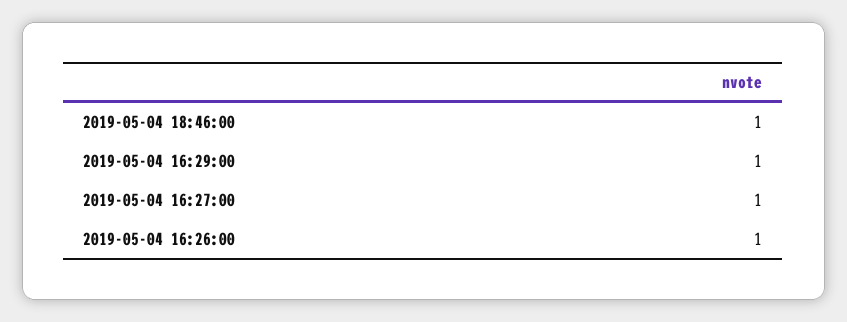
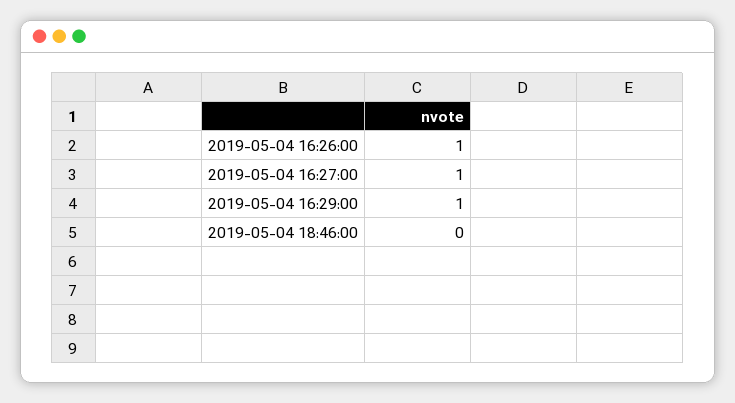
2019-05-04 18:46:00: 1 -> 0

